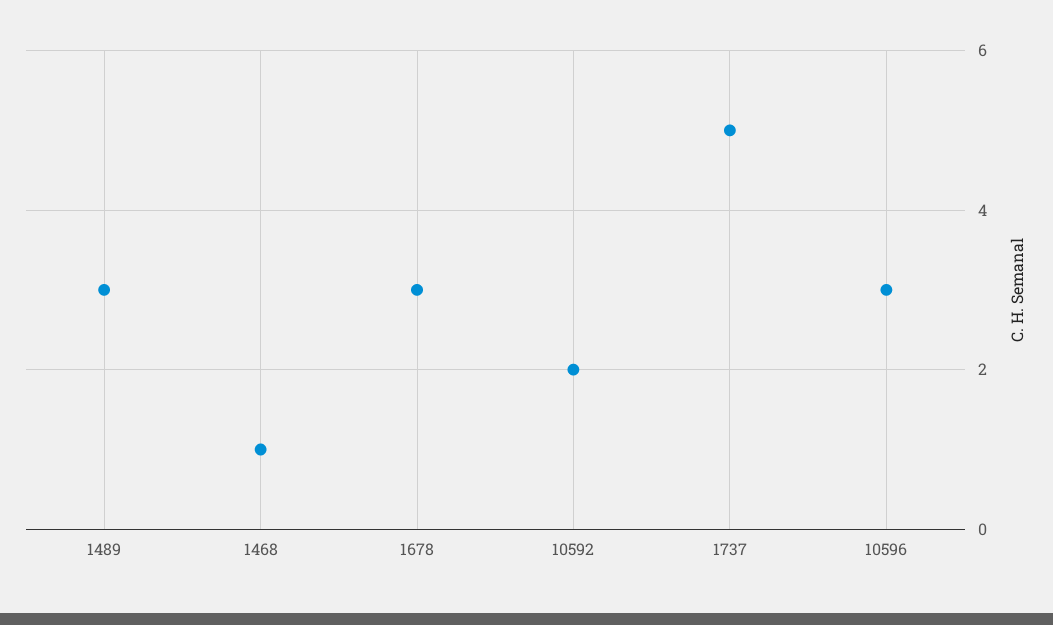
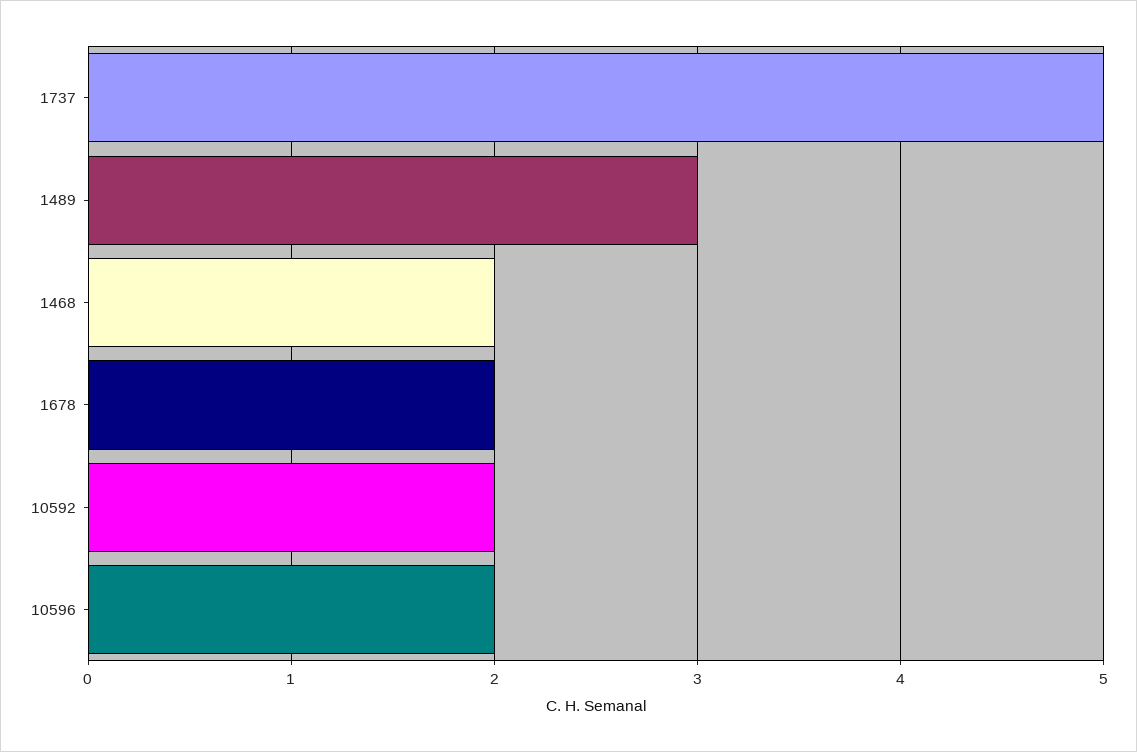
1468: 1 -> 2
1678: 3 -> 2
10596: 3 -> 2

